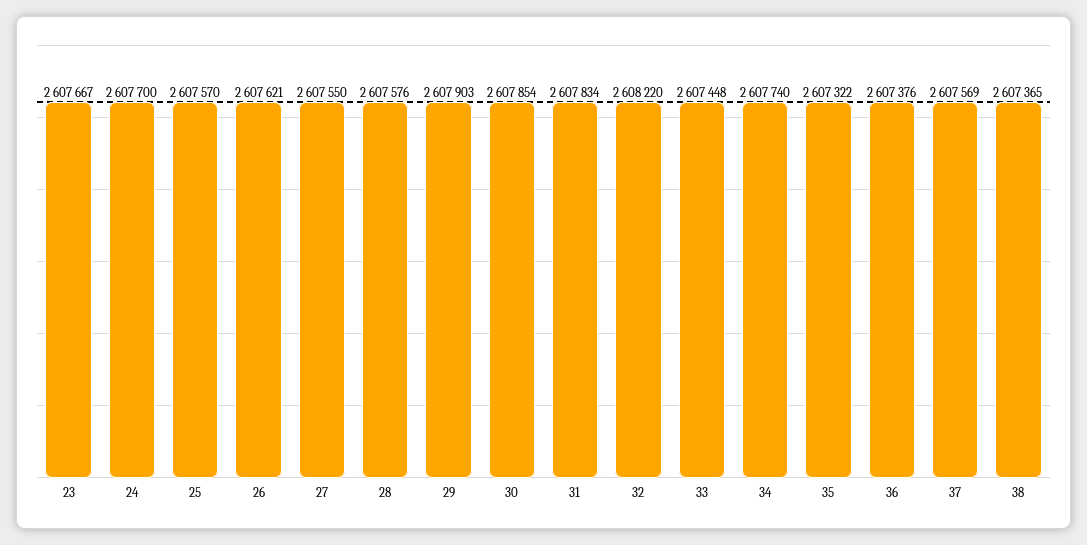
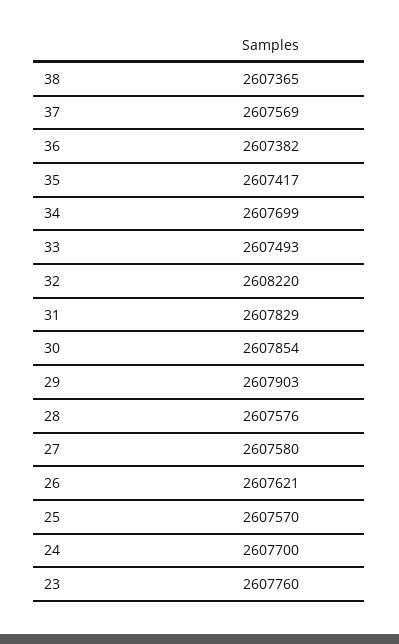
23: 2607667 -> 2607760
27: 2607550 -> 2607580
31: 2607834 -> 2607829
33: 2607448 -> 2607493
34: 2607740 -> 2607699
35: 2607322 -> 2607417
36: 2607376 -> 2607382

